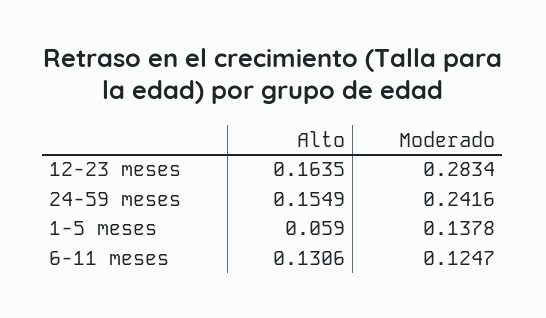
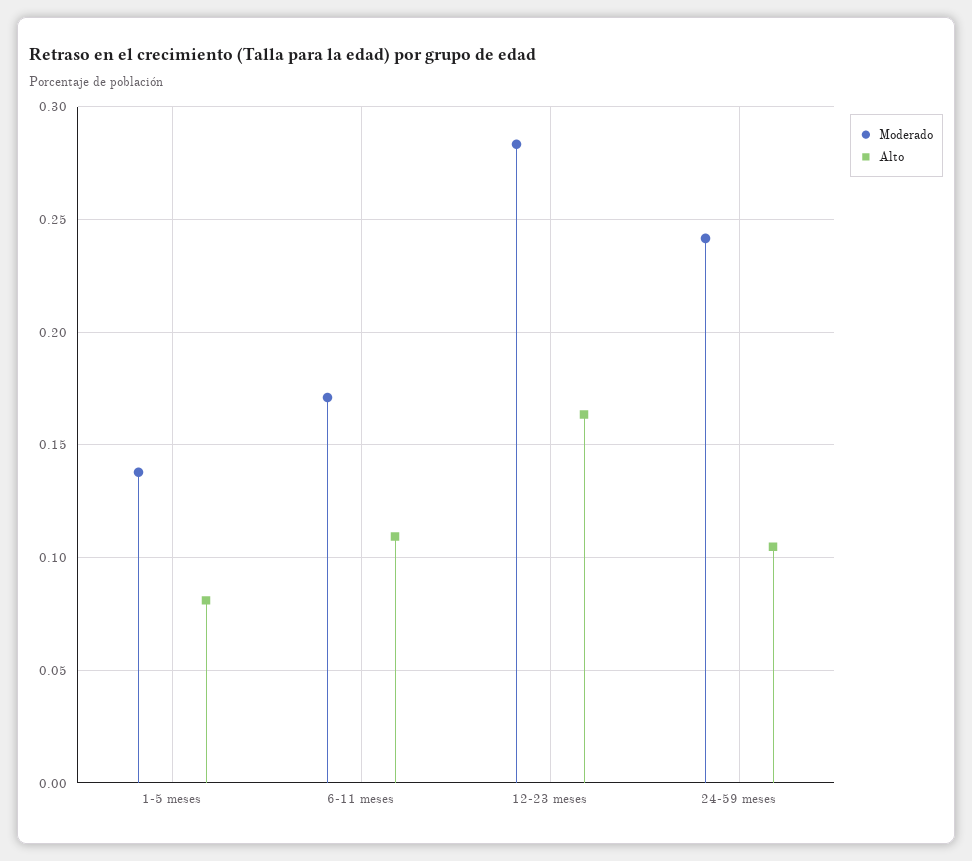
Alto, 24-59 meses: 0.1549 -> 0.105
Alto, 1-5 meses: 0.059 -> 0.08
Alto, 6-11 meses: 0.1306 -> 0.11
Moderado, 6-11 meses: 0.1247 -> 0.17

